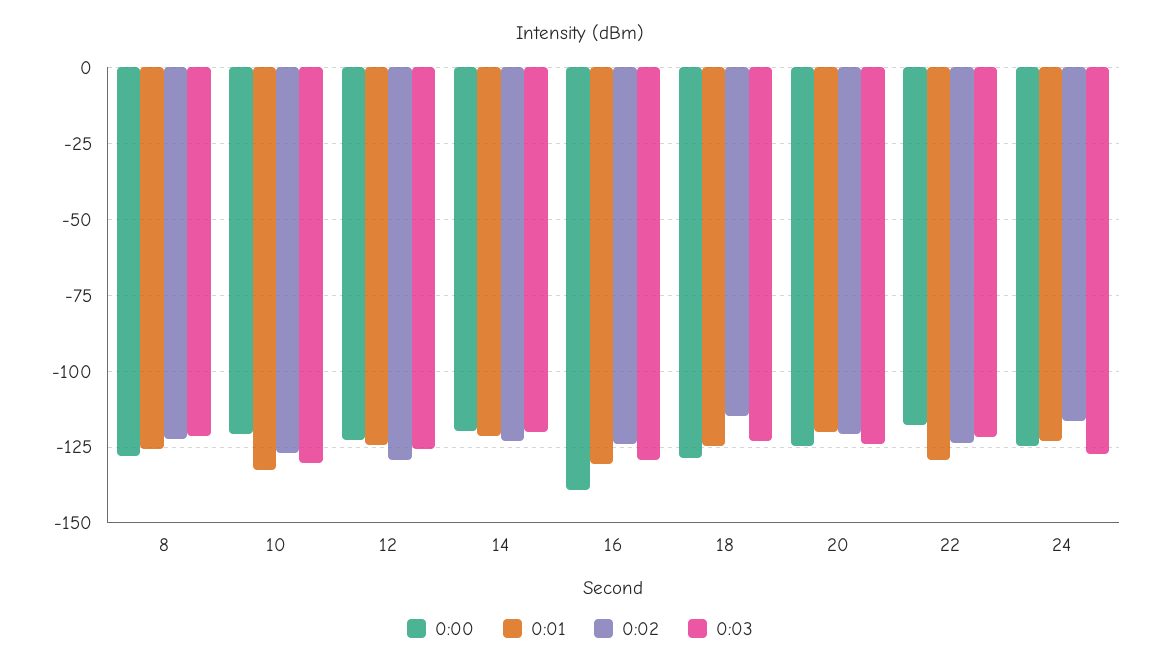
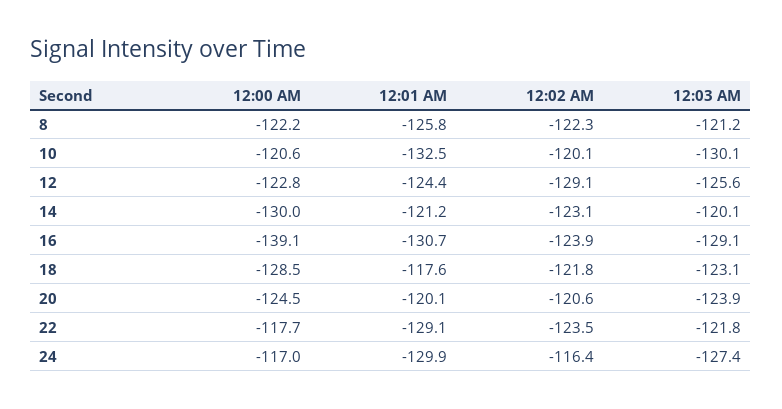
0:00, 8: -127.5 -> -122.2
0:02, 10: -127.5 -> -120.1
0:00, 14: -120 -> -130
0:01, 18: -125 -> -117.6
0:02, 18: -115 -> -121.8
0:00, 24: -125 -> -117
0:01, 24: -122.5 -> -129.9

